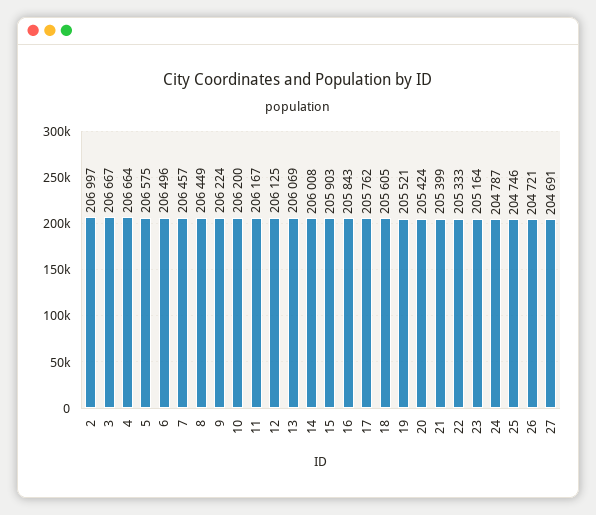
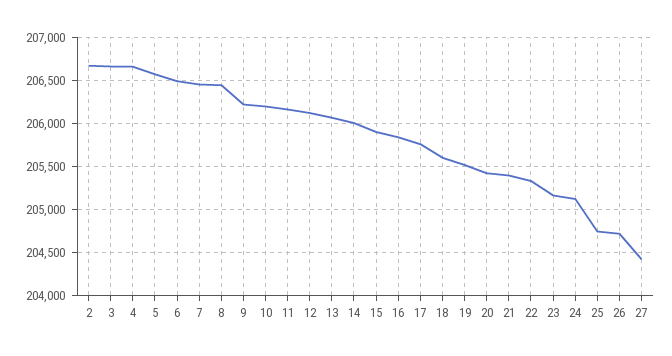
2: 206997 -> 206700
24: 204787 -> 205100
27: 204691 -> 204400

